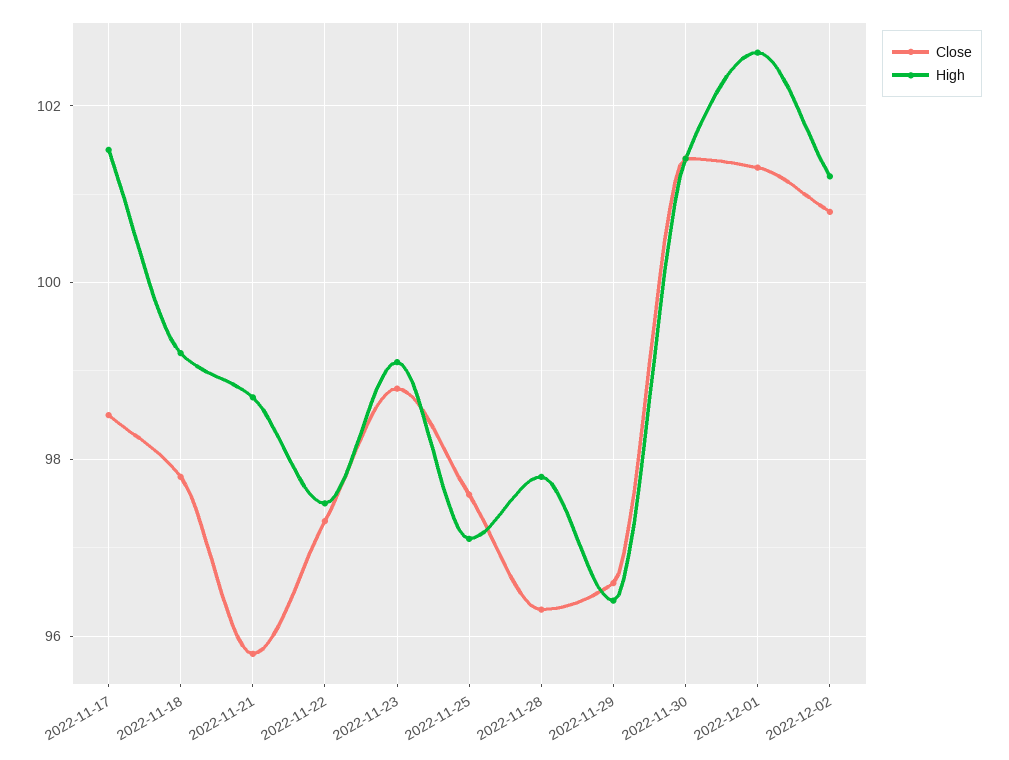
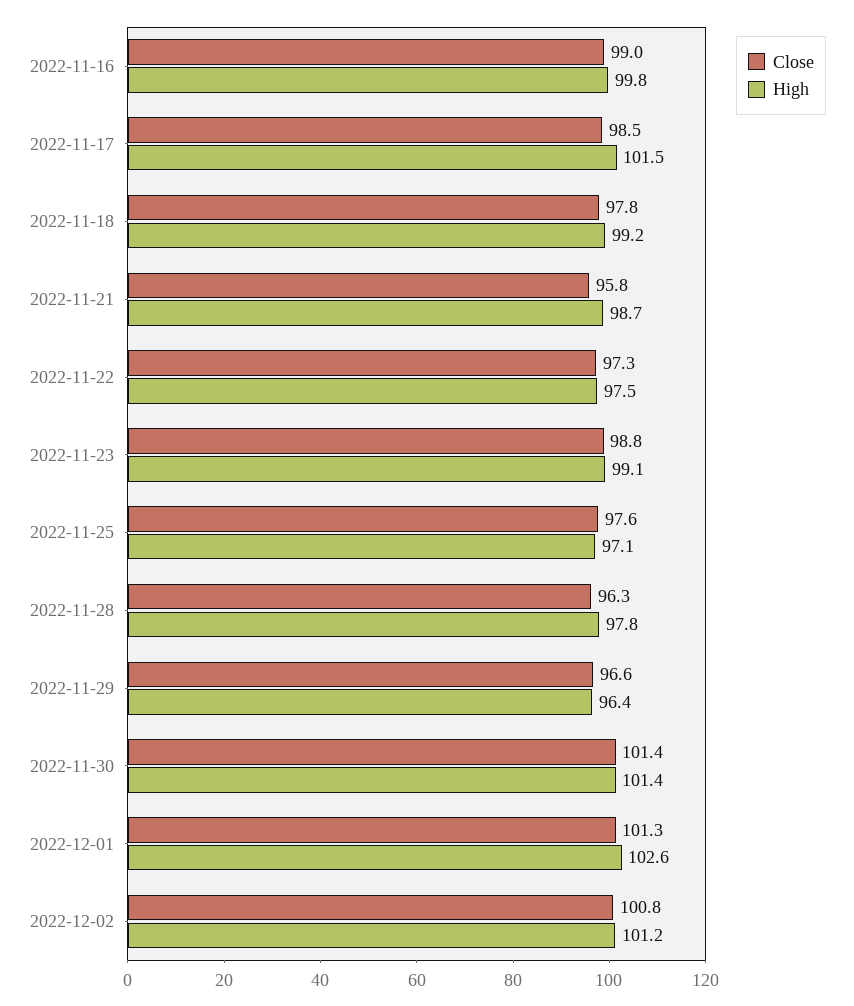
Close, 2022-11-16: none -> 99
High, 2022-11-16: none -> 99.8

